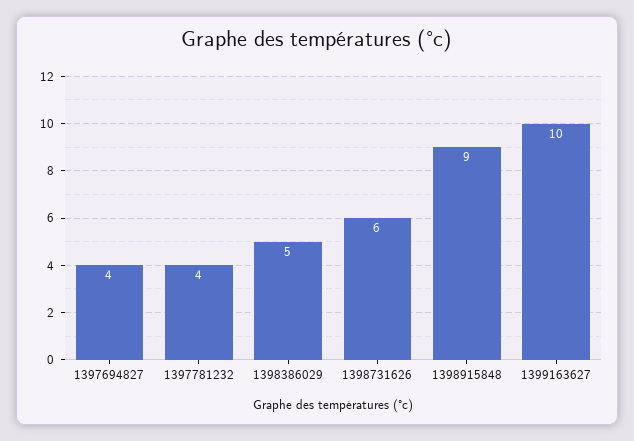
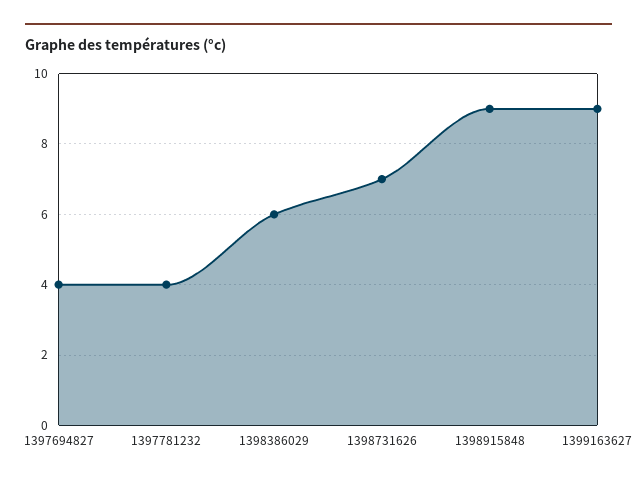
1398386029: 5 -> 6
1398731626: 6 -> 7
1399163627: 10 -> 9

